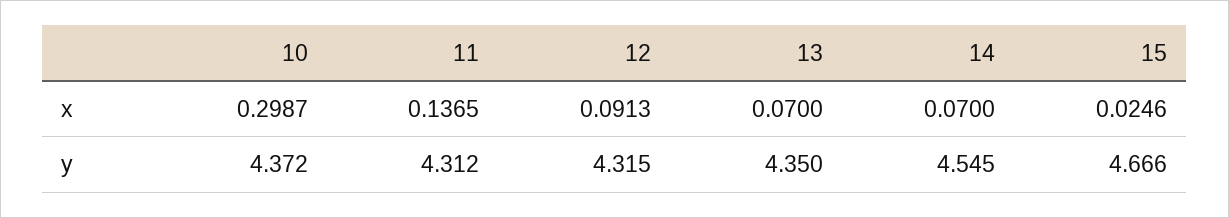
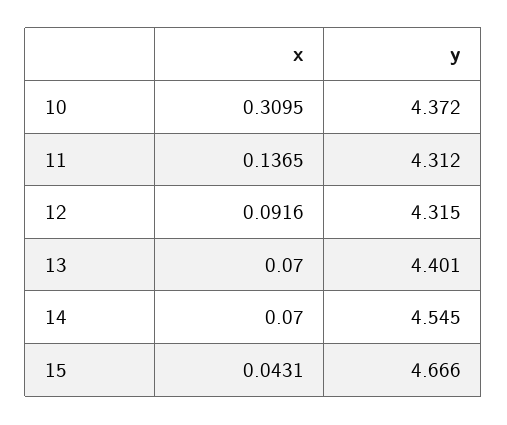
10, x: 0.2987 -> 0.3095
12, x: 0.0913 -> 0.0916
15, x: 0.0246 -> 0.0431
13, y: 4.35 -> 4.401

